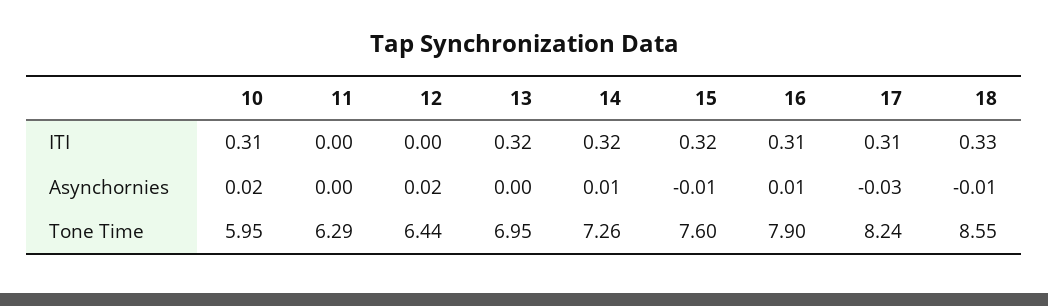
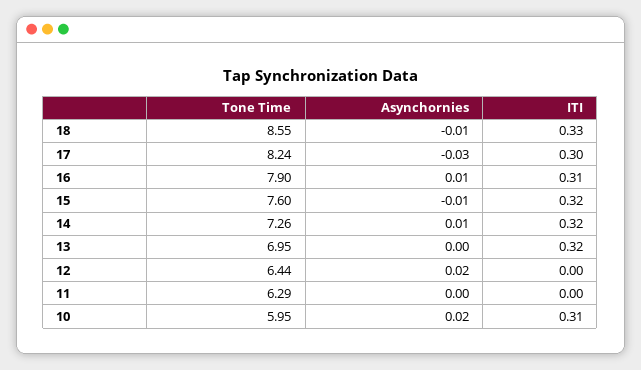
17, ITI: 0.31 -> 0.3

